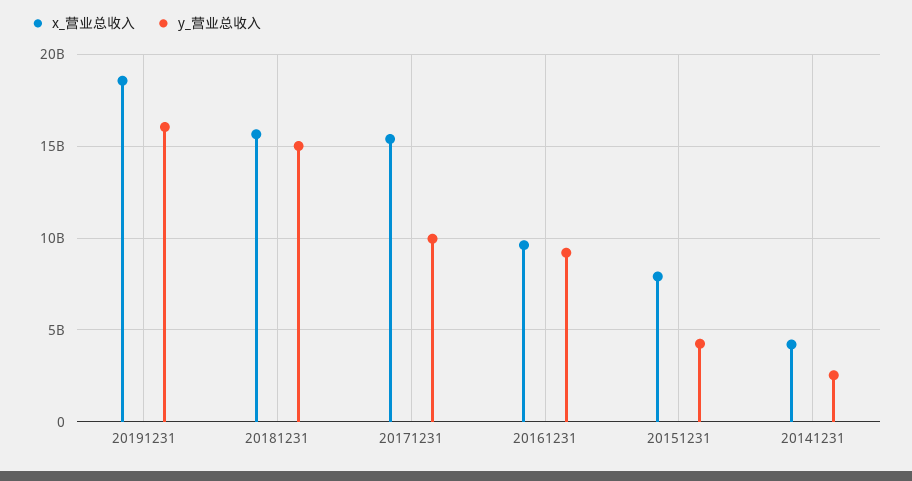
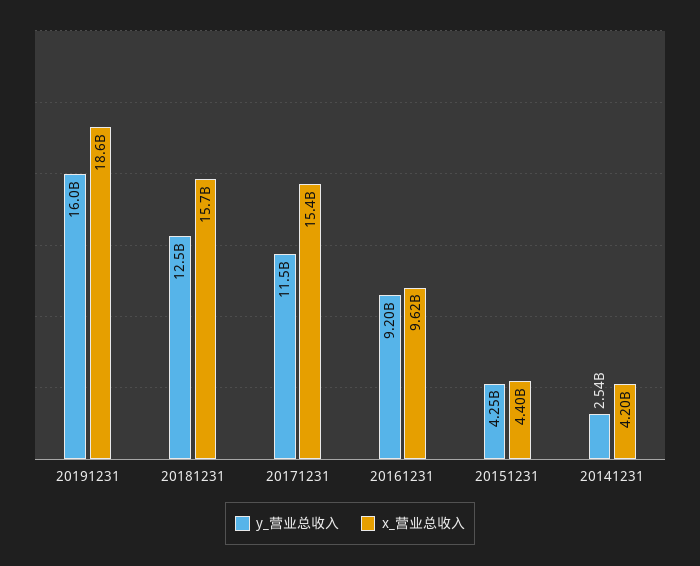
y_营业总收入, 20181231: 15000000000 -> 12500000000
y_营业总收入, 20171231: 10000000000 -> 11500000000
x_营业总收入, 20151231: 8000000000 -> 4400000000

